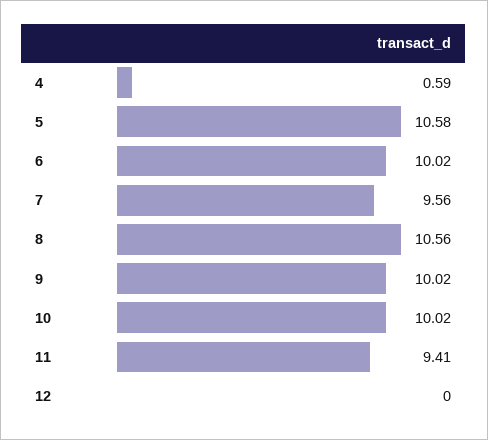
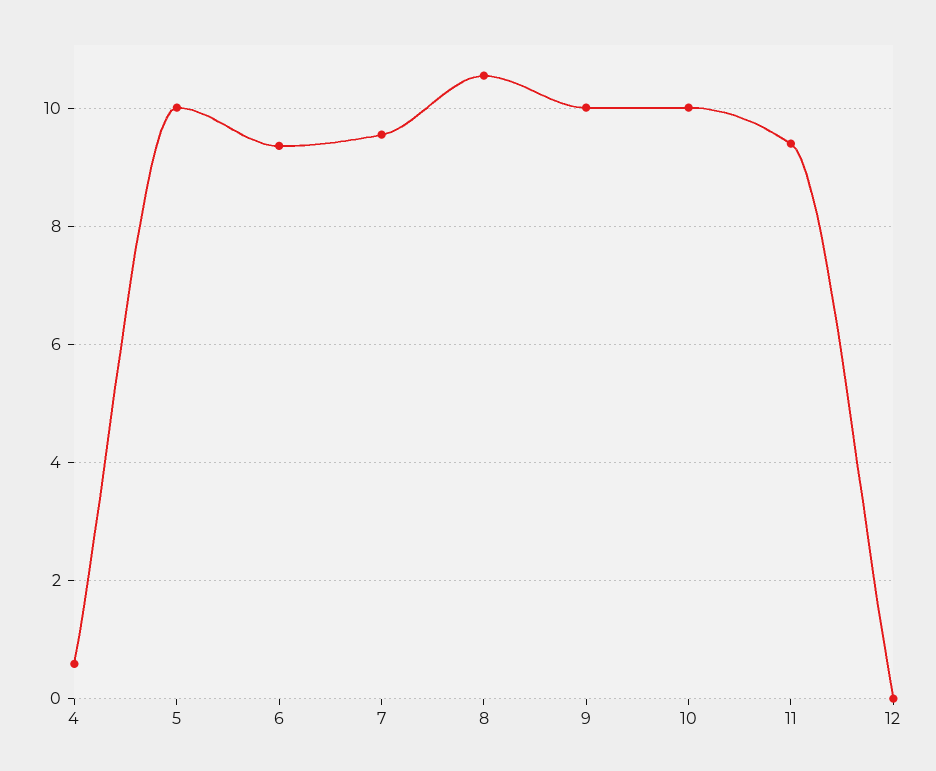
5: 10.58 -> 10
6: 10.02 -> 9.4

